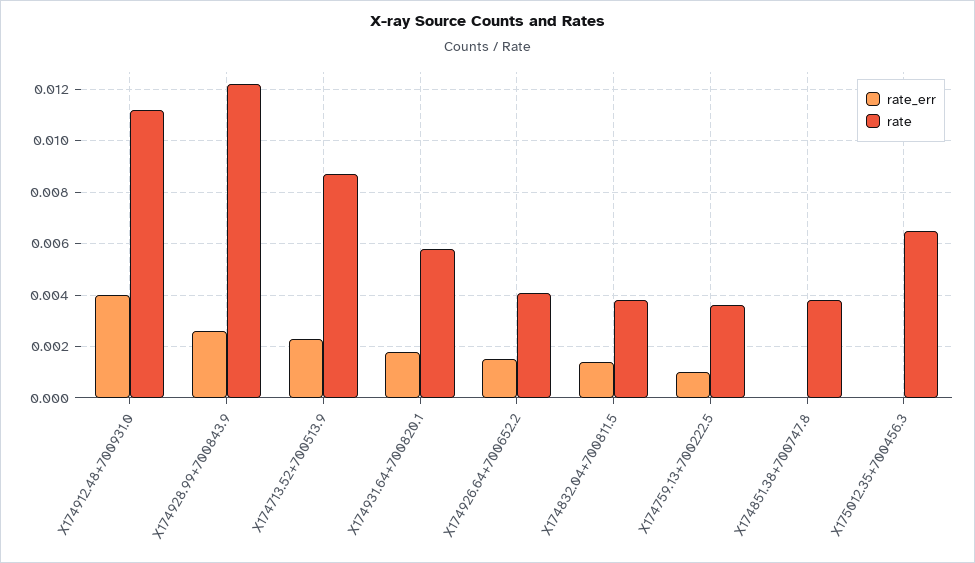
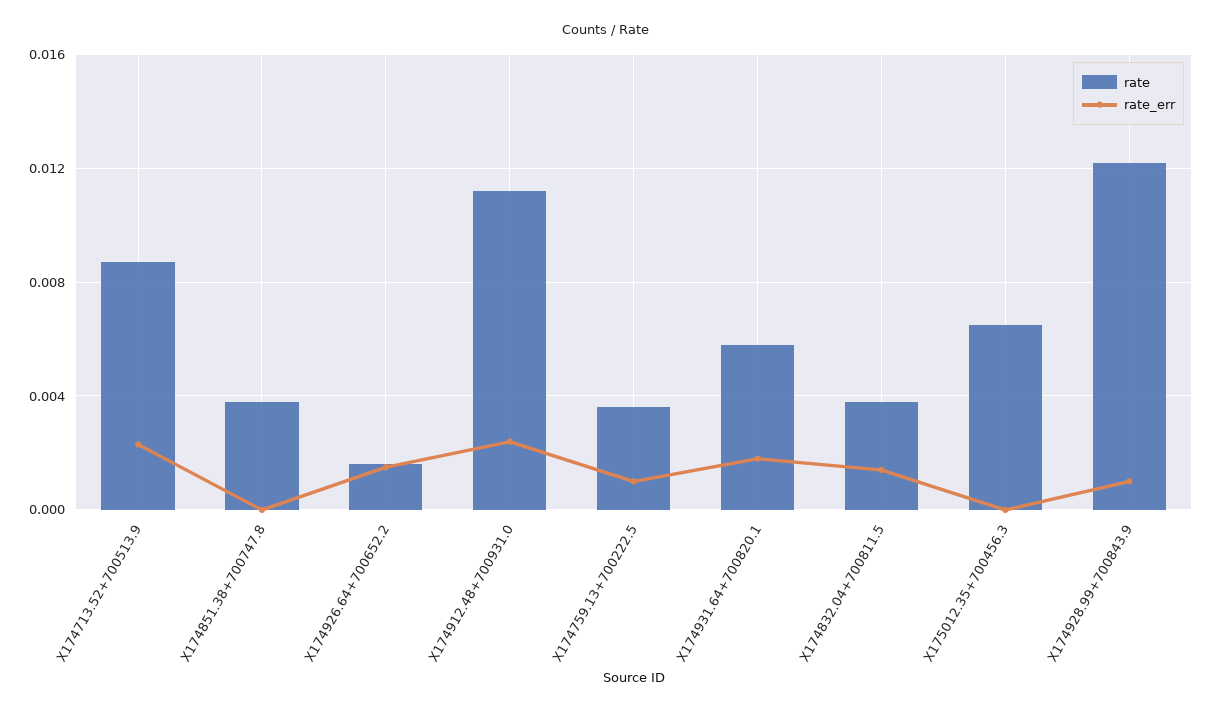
rate_err, X174912.48+700931.0: 0.004 -> 0.0025
rate_err, X174928.99+700843.9: 0.0025 -> 0.001
rate, X174926.64+700652.2: 0.004 -> 0.0015

